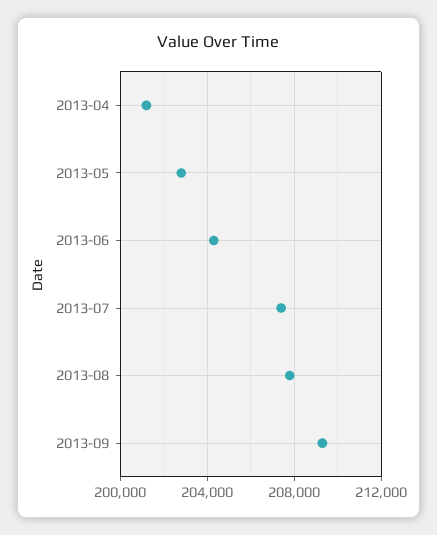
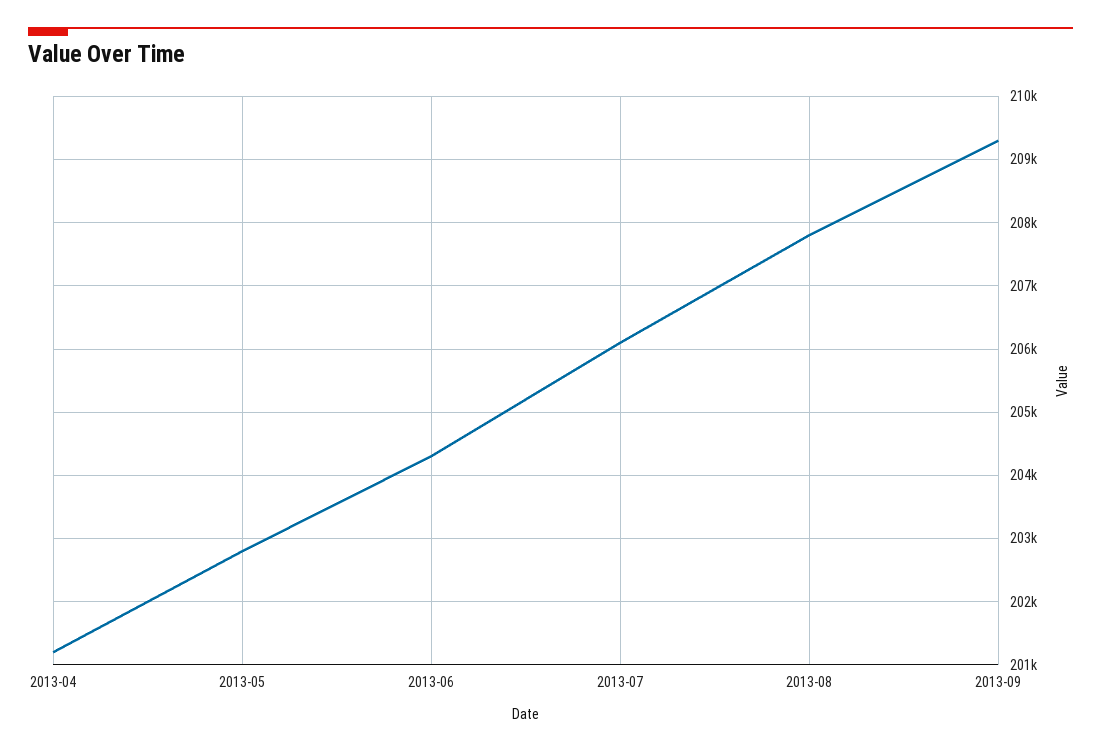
2013-07: 207500 -> 206100

